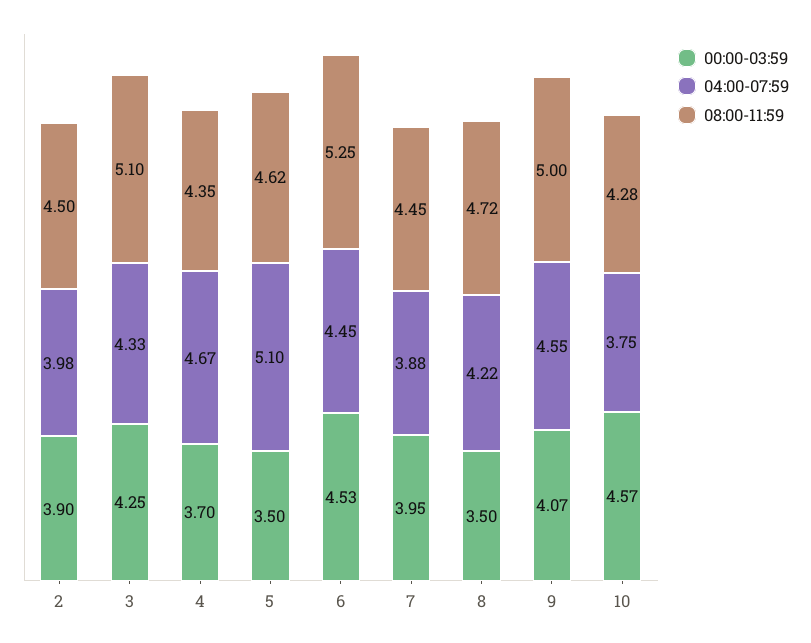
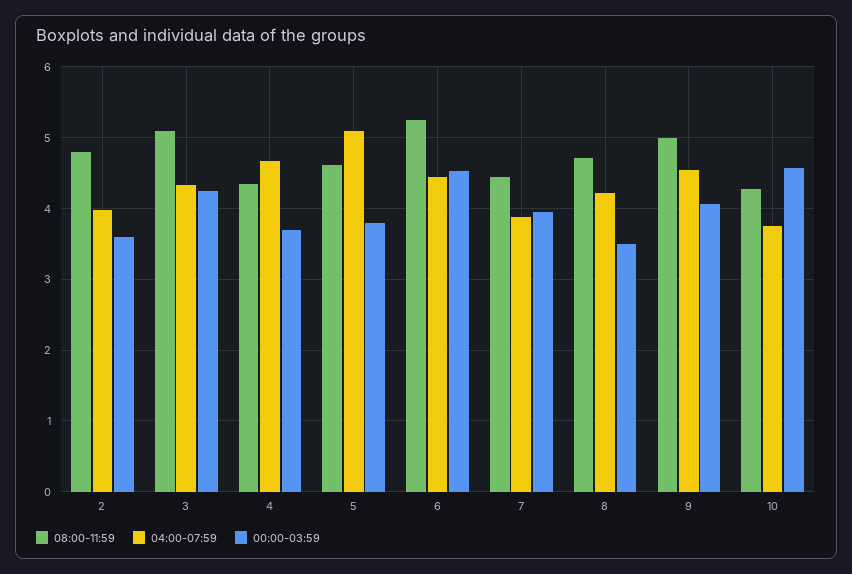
00:00-03:59, 2: 3.9 -> 3.6
08:00-11:59, 2: 4.5 -> 4.8
00:00-03:59, 5: 3.5 -> 3.8

